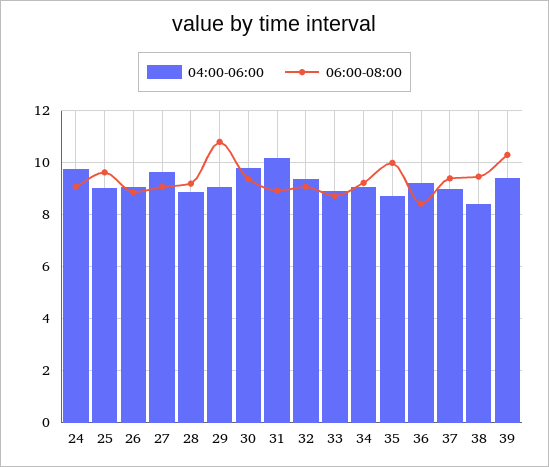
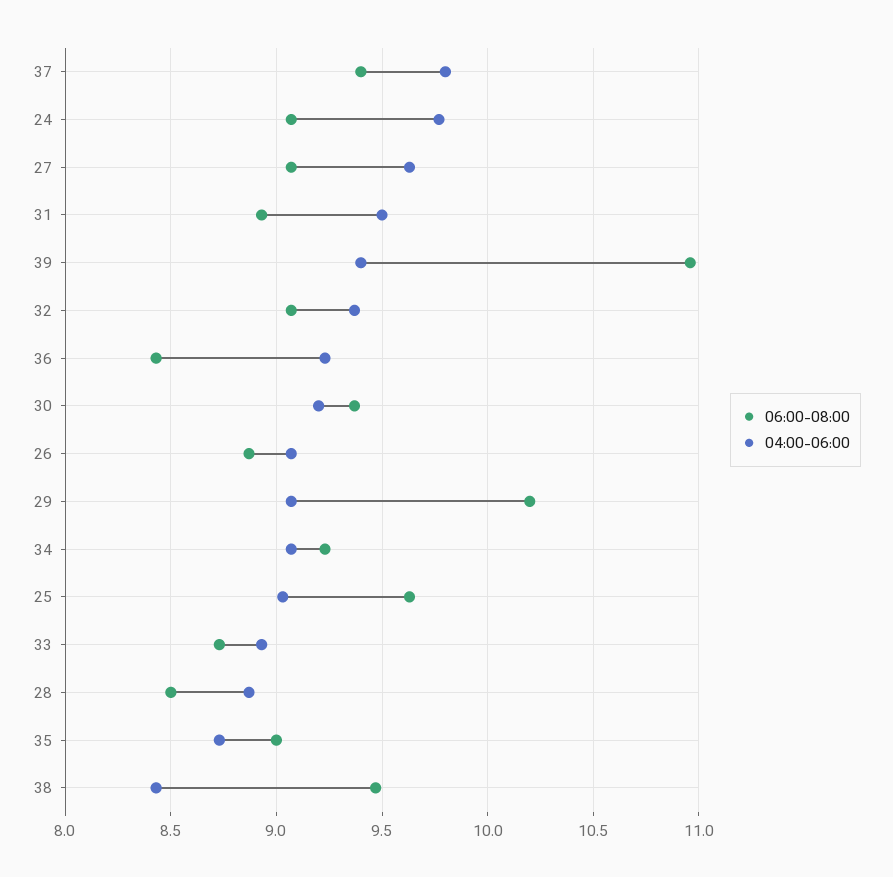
06:00-08:00, 28: 9.25 -> 8.5
06:00-08:00, 29: 10.75 -> 10.2
04:00-06:00, 30: 9.75 -> 9.2
04:00-06:00, 31: 10.25 -> 9.5
06:00-08:00, 35: 10 -> 9
04:00-06:00, 37: 9 -> 9.8
06:00-08:00, 39: 10.25 -> 10.95

